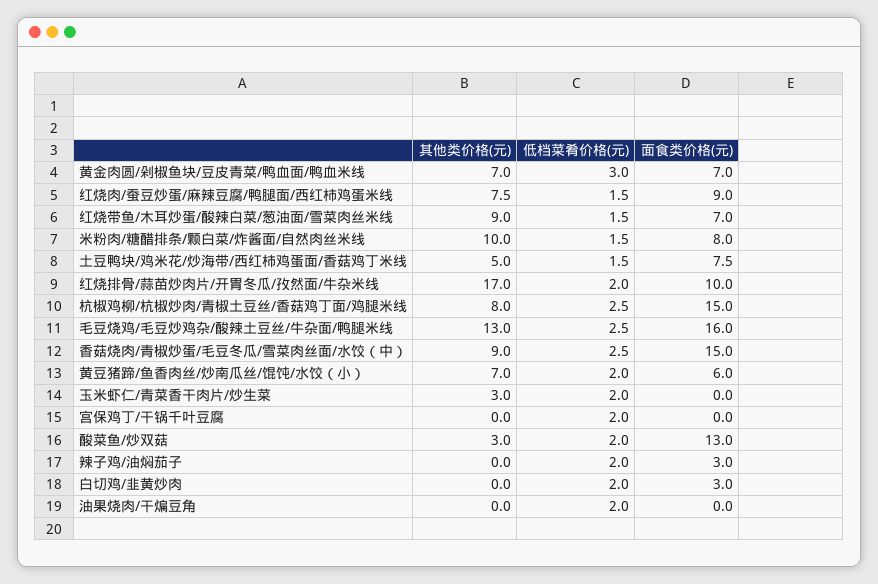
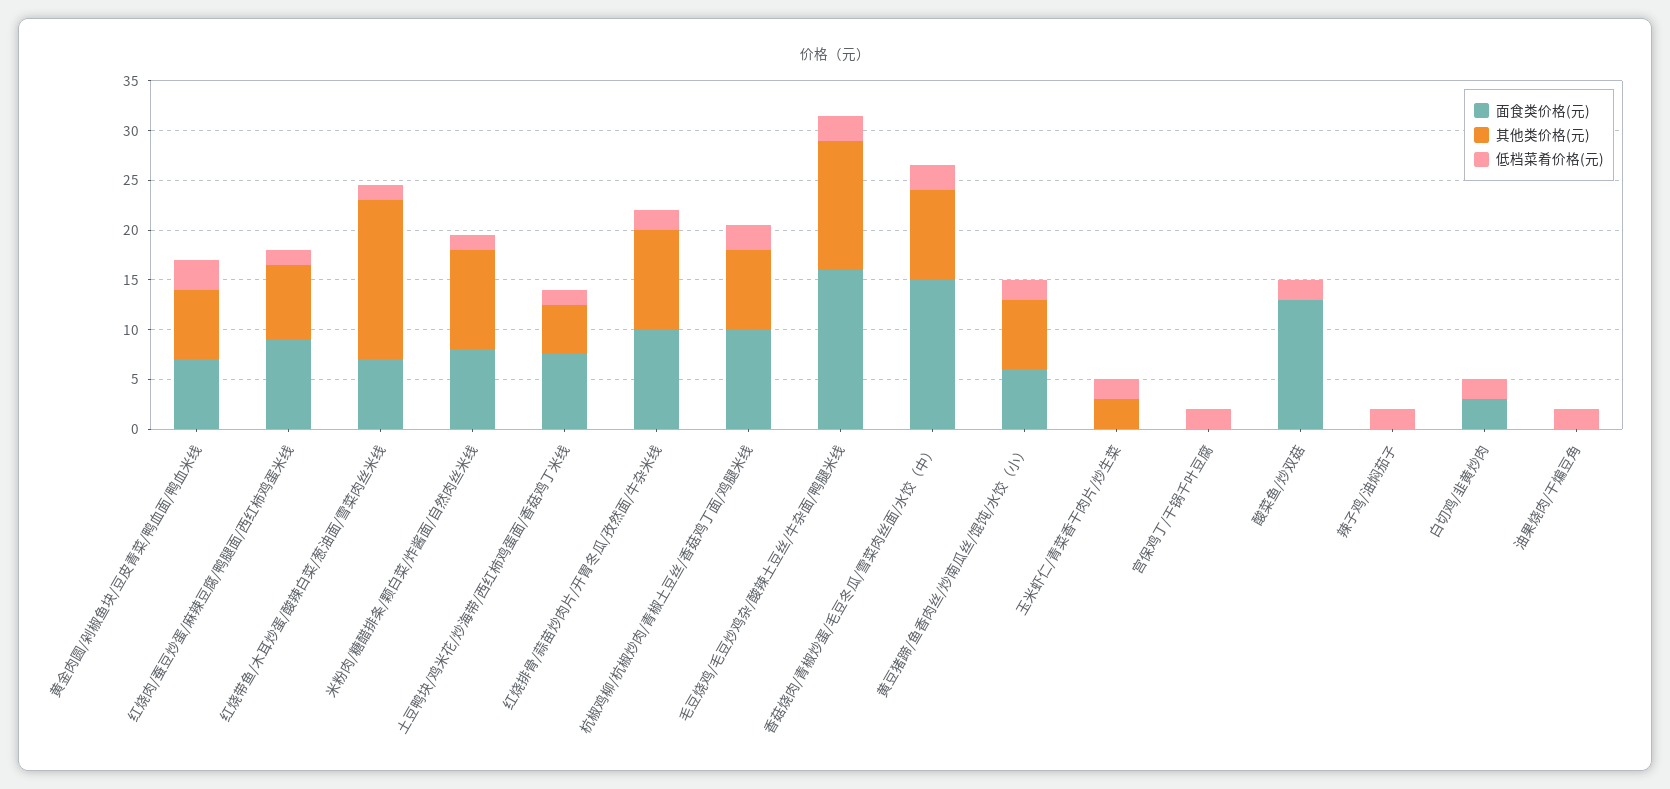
其他类价格(元), 红烧带鱼/木耳炒蛋/酸辣白菜/葱油面/雪菜肉丝米线: 9 -> 16
其他类价格(元), 红烧排骨/蒜苗炒肉片/开胃冬瓜/孜然面/牛杂米线: 17 -> 10
面食类价格(元), 杭椒鸡柳/杭椒炒肉/青椒土豆丝/香菇鸡丁面/鸡腿米线: 15 -> 10
其他类价格(元), 酸菜鱼/炒双菇: 3 -> 0
面食类价格(元), 辣子鸡/油焖茄子: 3 -> 0

